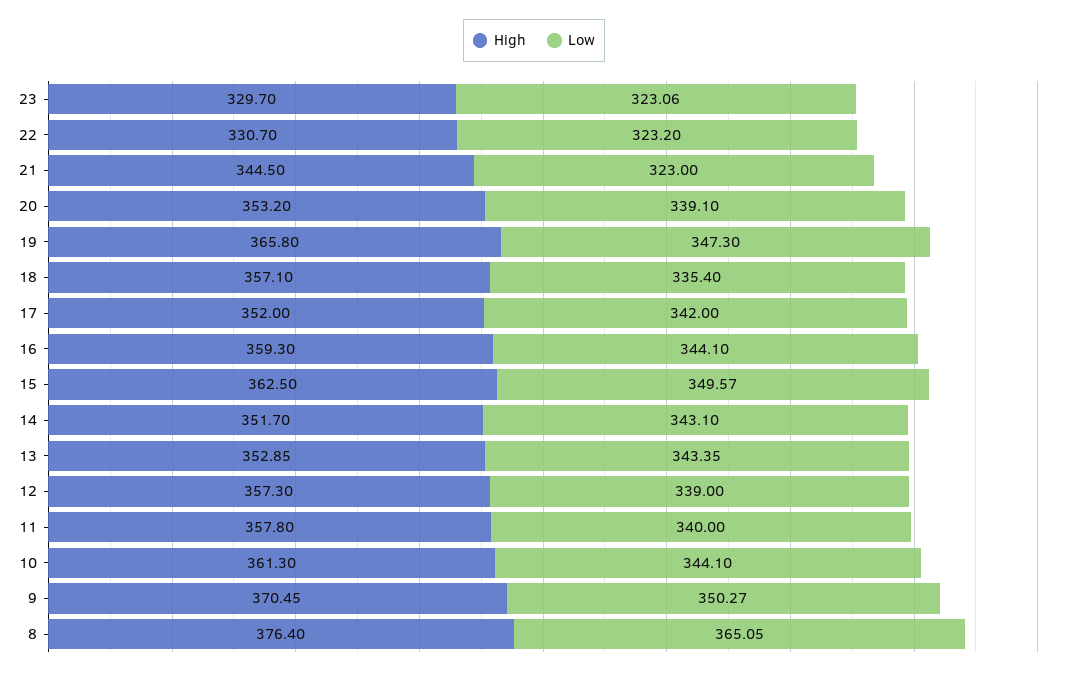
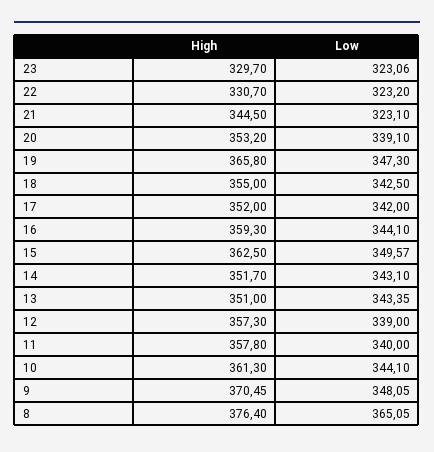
Low, 21: 323 -> 323.1
High, 18: 357.1 -> 355
Low, 18: 335.4 -> 342.5
High, 13: 352.85 -> 351
Low, 9: 350.27 -> 348.05

